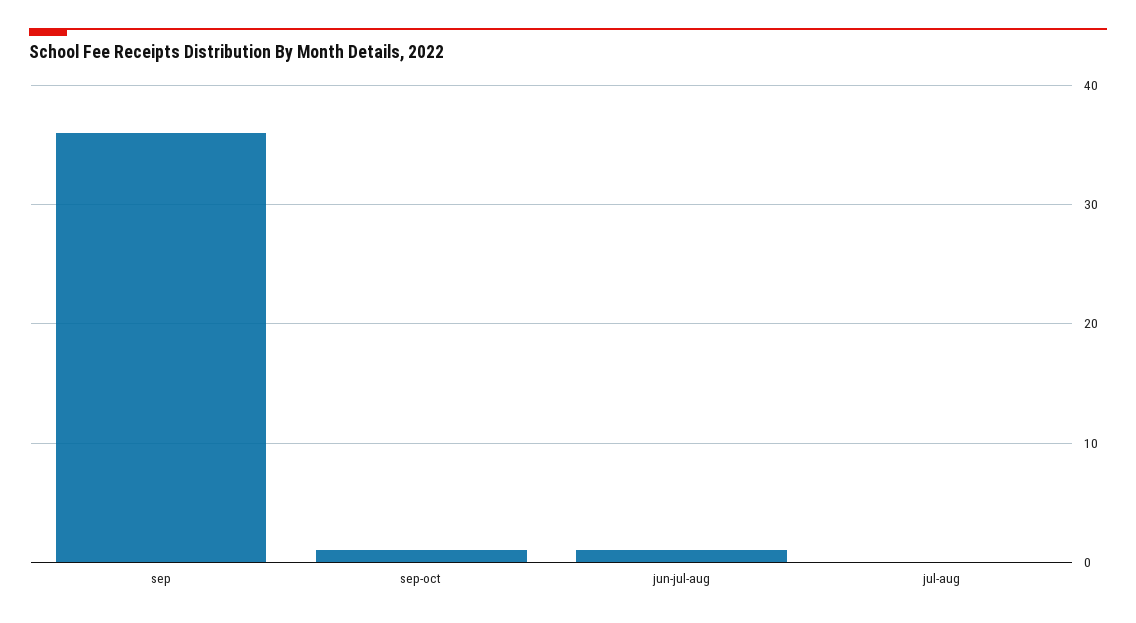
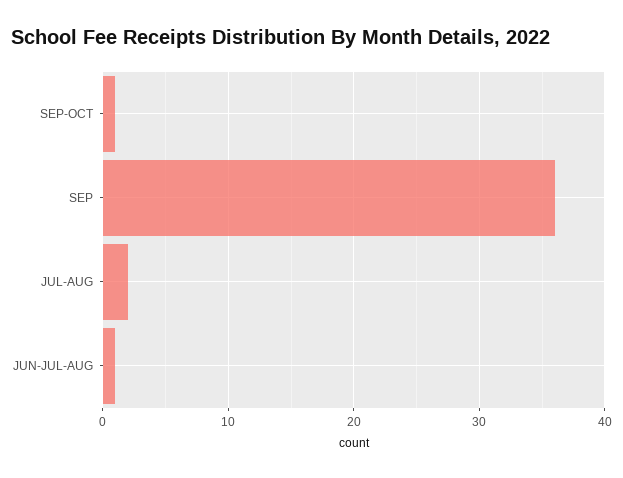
jul-aug: 0 -> 2

